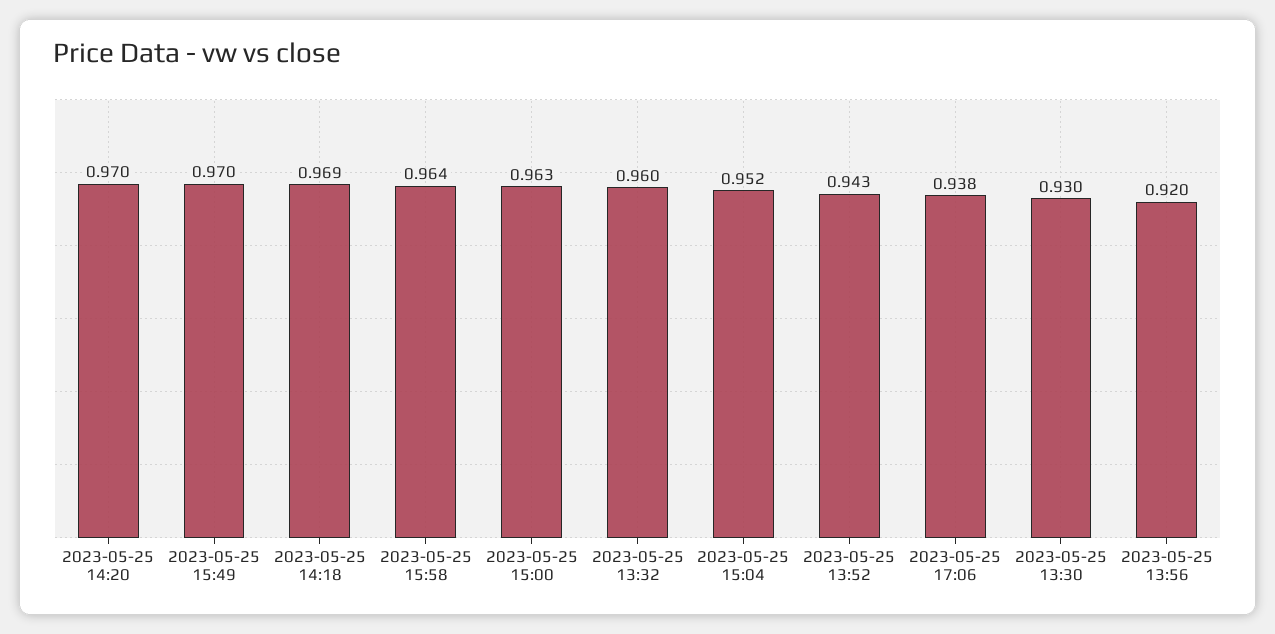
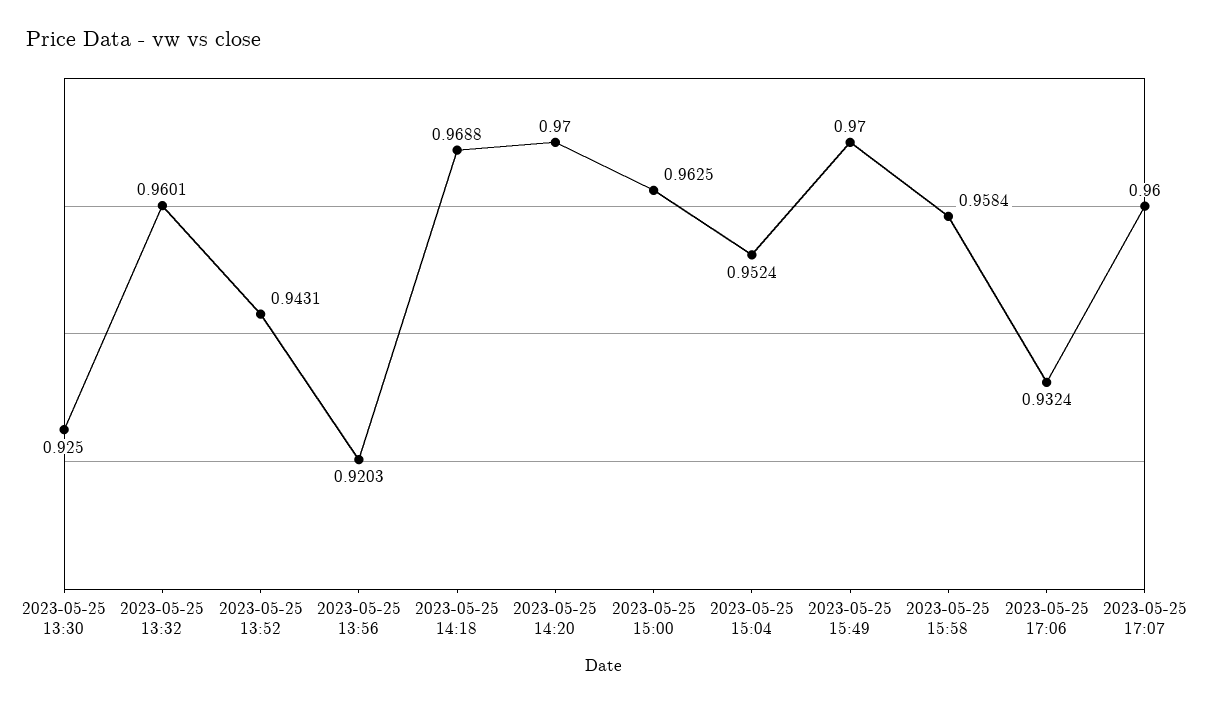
2023-05-25 15:58: 0.964 -> 0.9584
2023-05-25 17:06: 0.938 -> 0.9324
2023-05-25 13:30: 0.93 -> 0.925
2023-05-25 17:07: none -> 0.96

